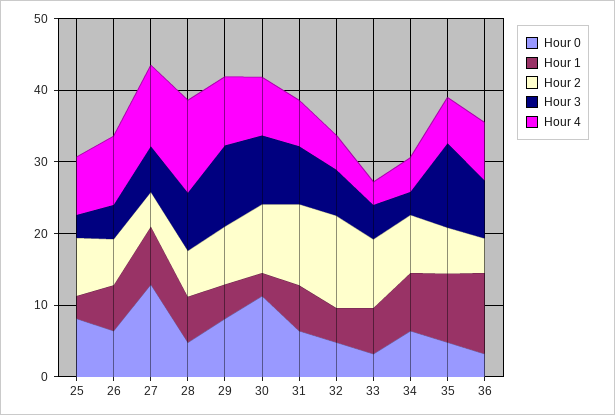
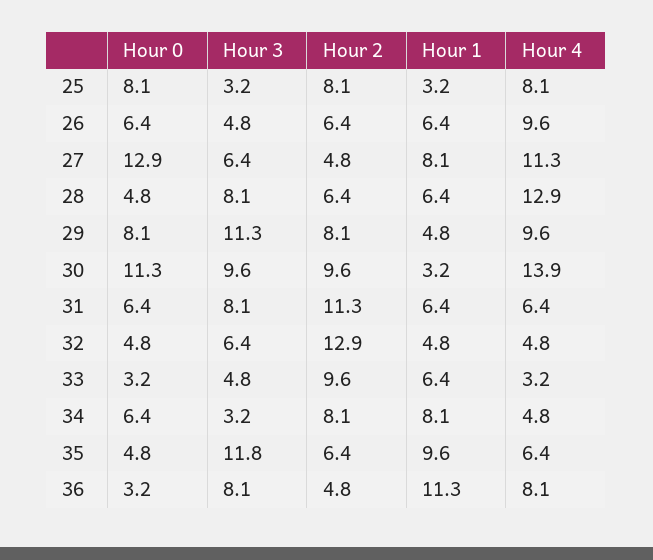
Hour 4, 30: 8 -> 13.9

